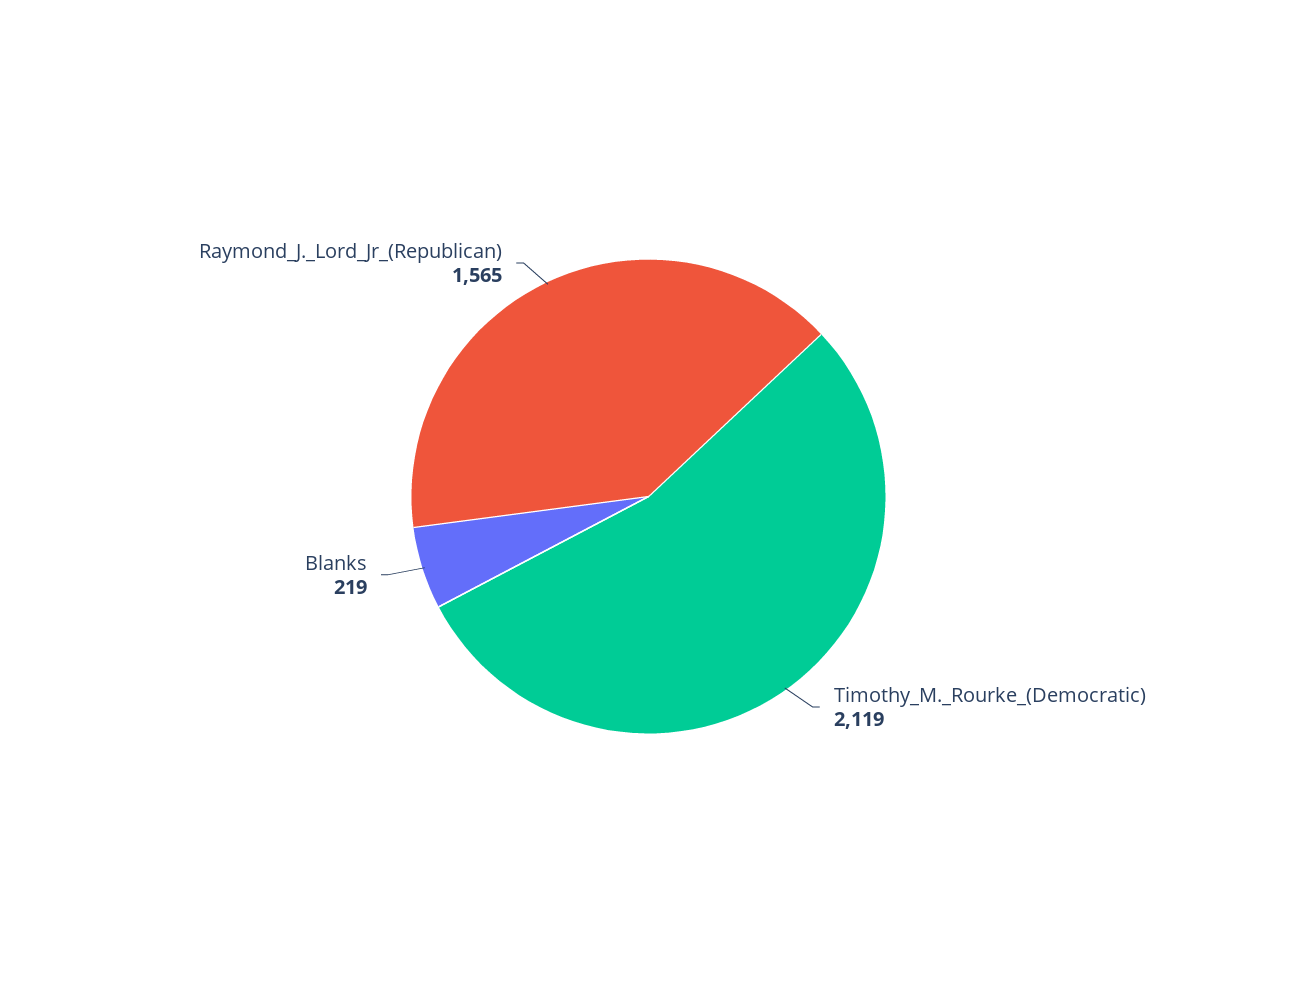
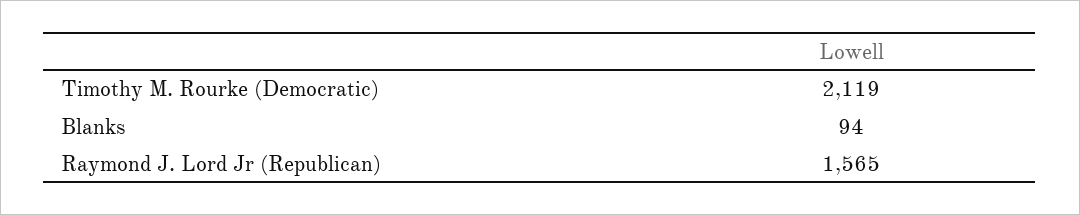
Blanks: 219 -> 94

